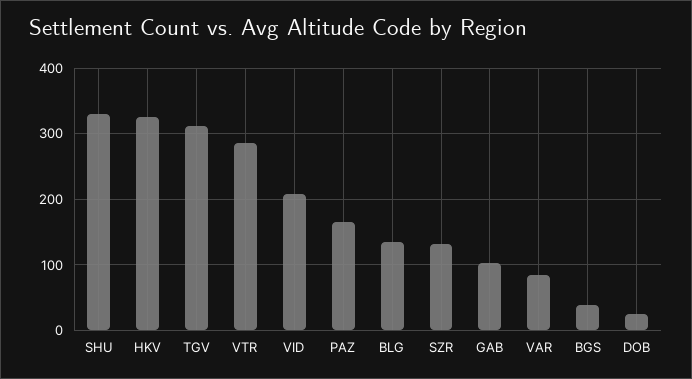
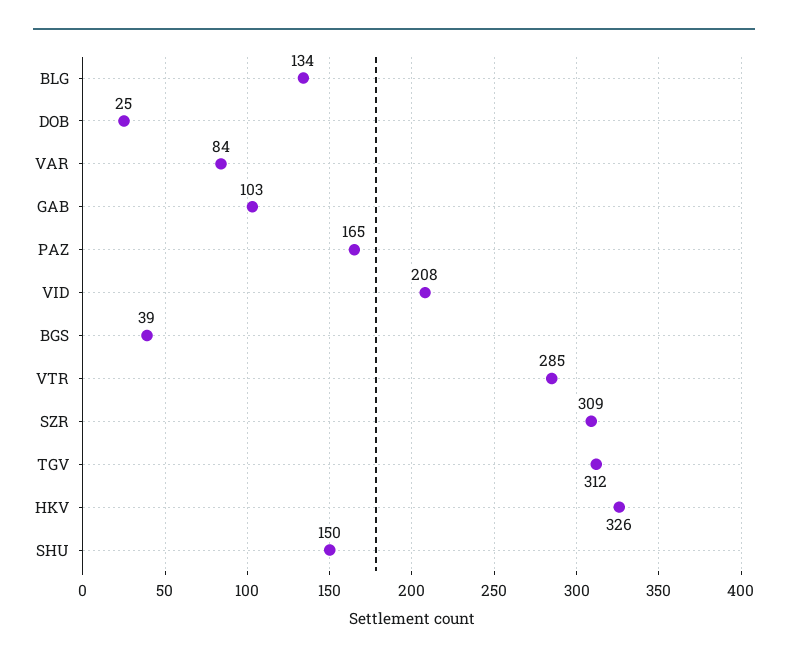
SHU: 330 -> 150
SZR: 130 -> 309

